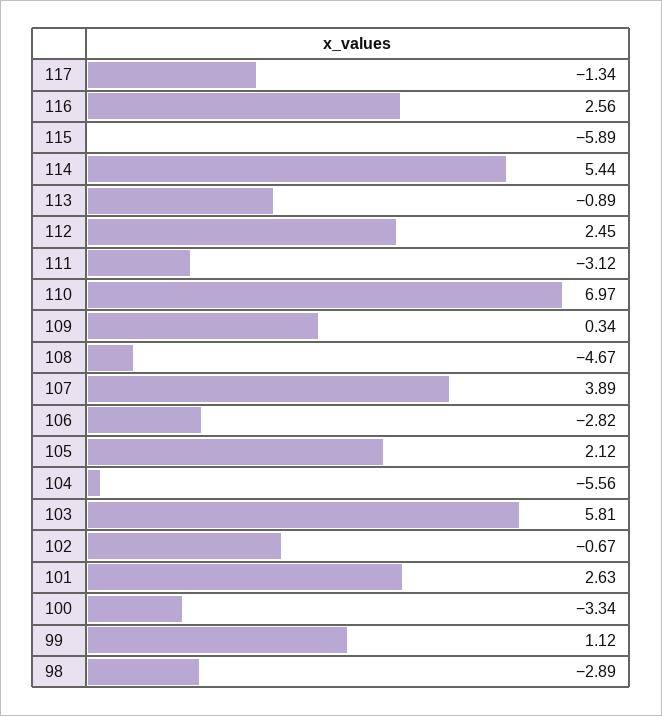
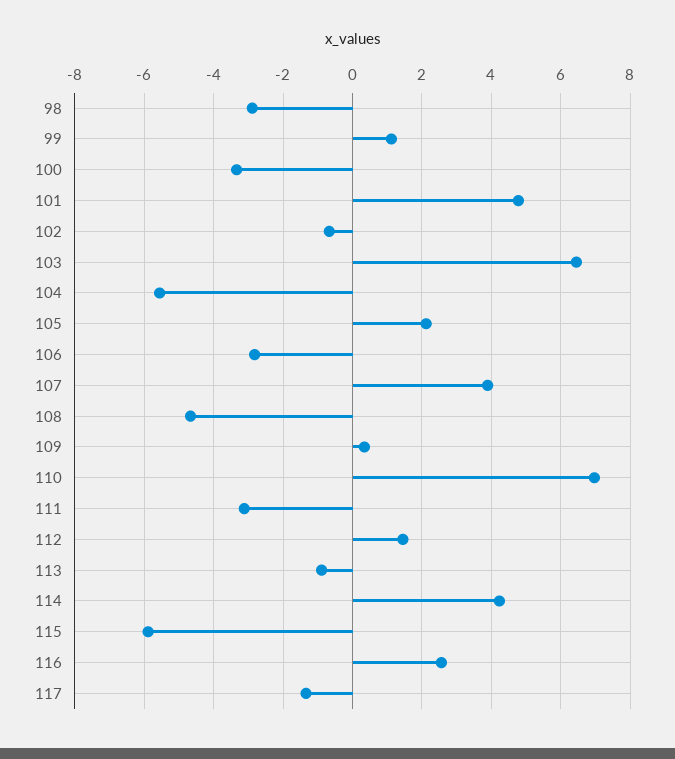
114: 5.44 -> 4.2
112: 2.45 -> 1.4
103: 5.81 -> 6.4
101: 2.63 -> 4.8

